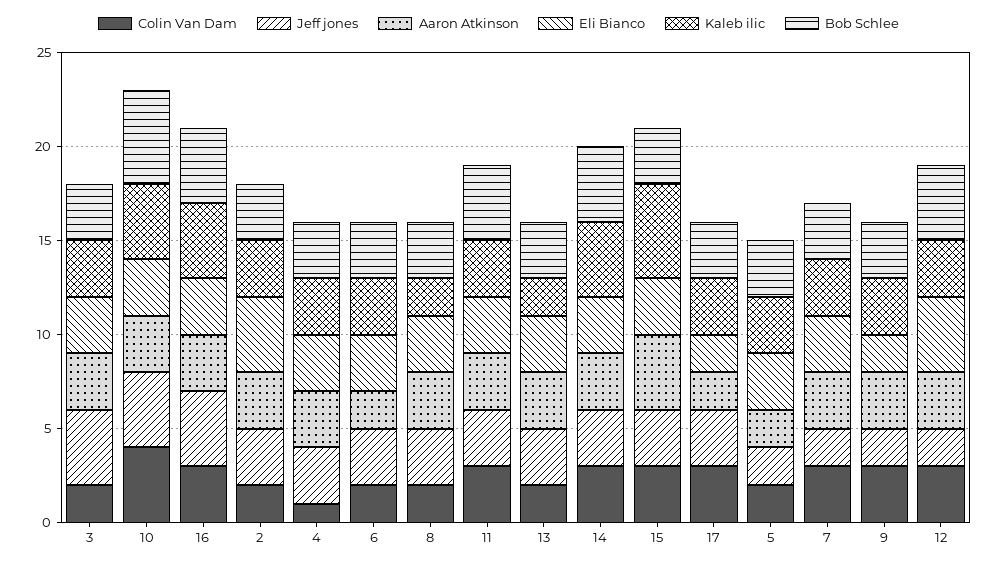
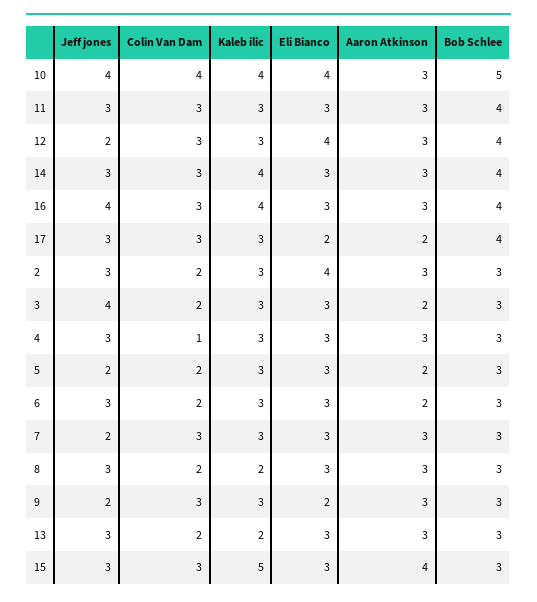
Aaron Atkinson, 3: 3 -> 2
Eli Bianco, 10: 3 -> 4
Bob Schlee, 17: 3 -> 4

